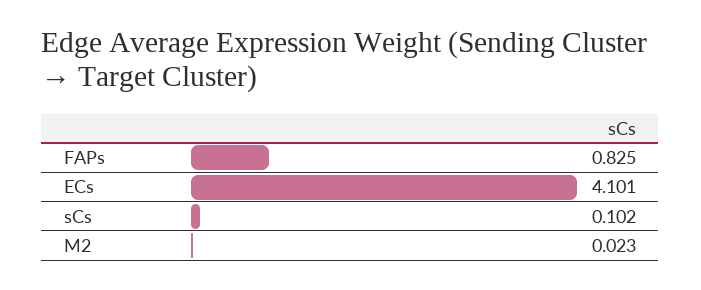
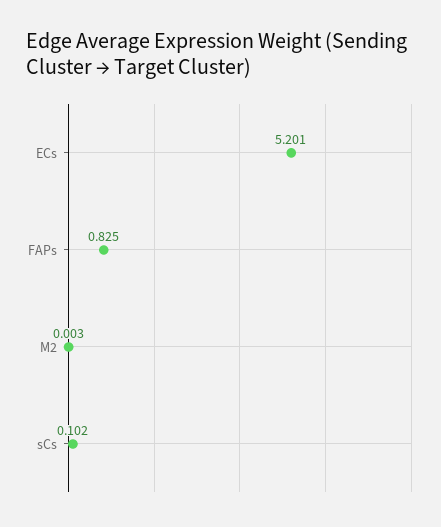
ECs: 4.101 -> 5.201
M2: 0.023 -> 0.003

